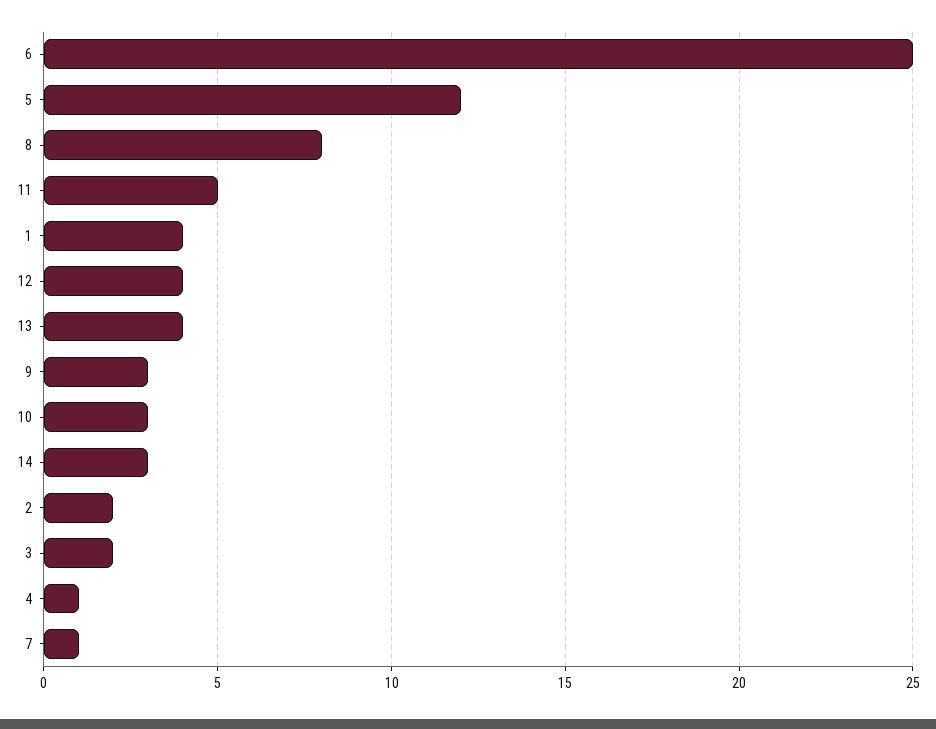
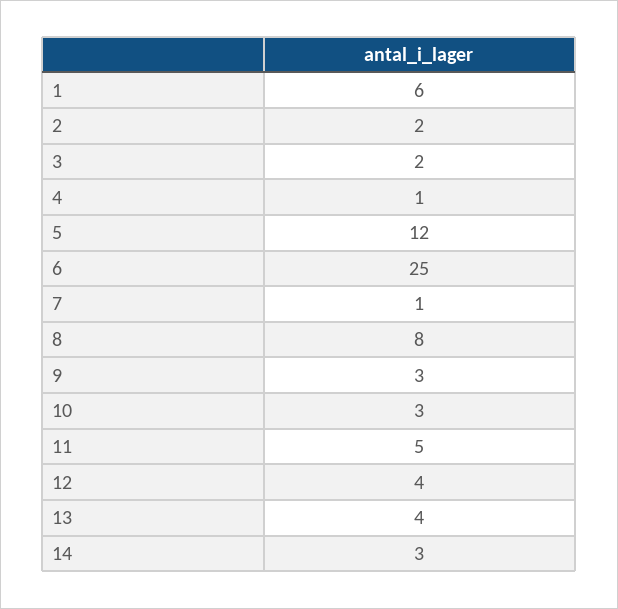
1: 4 -> 6

